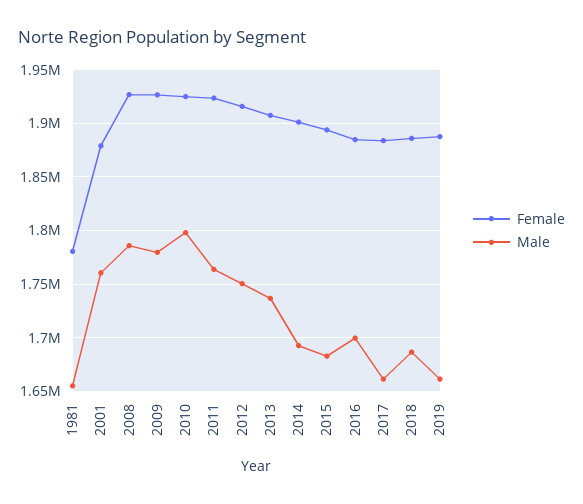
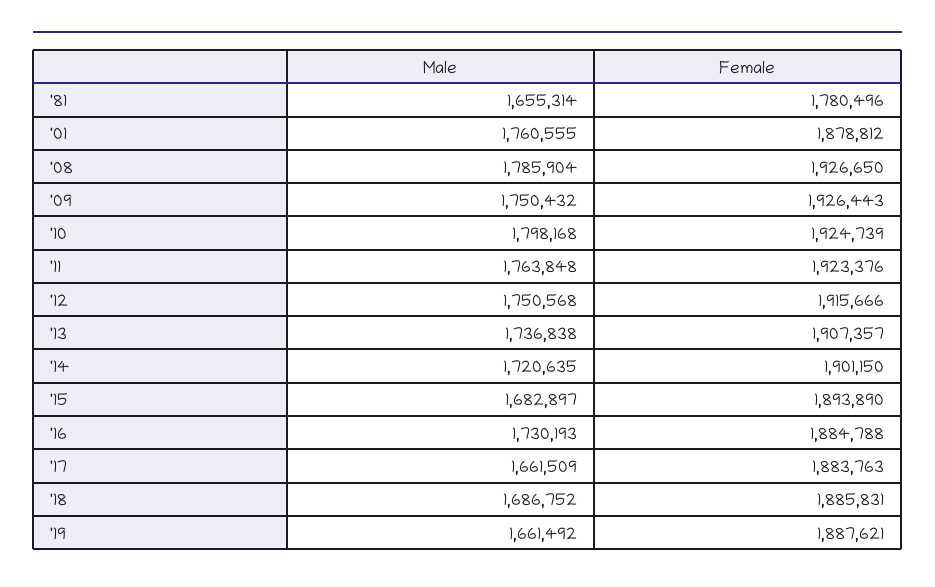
Male, 2009: 1780000 -> 1750432
Male, 2014: 1690000 -> 1720635
Male, 2016: 1700000 -> 1730193

